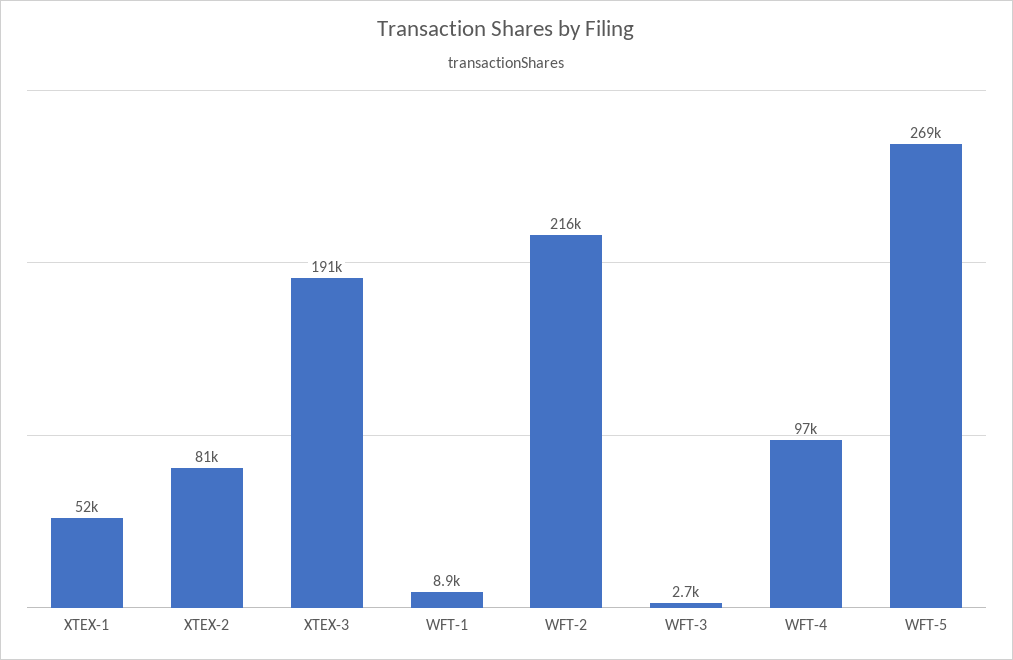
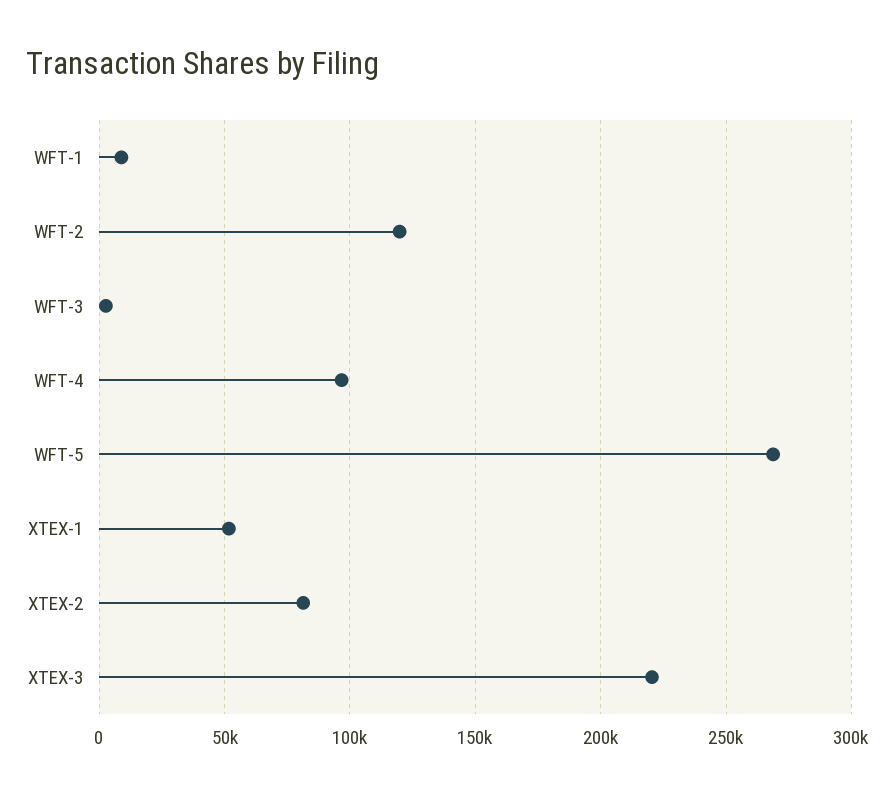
XTEX-3: 191000 -> 220000
WFT-2: 216000 -> 120000

